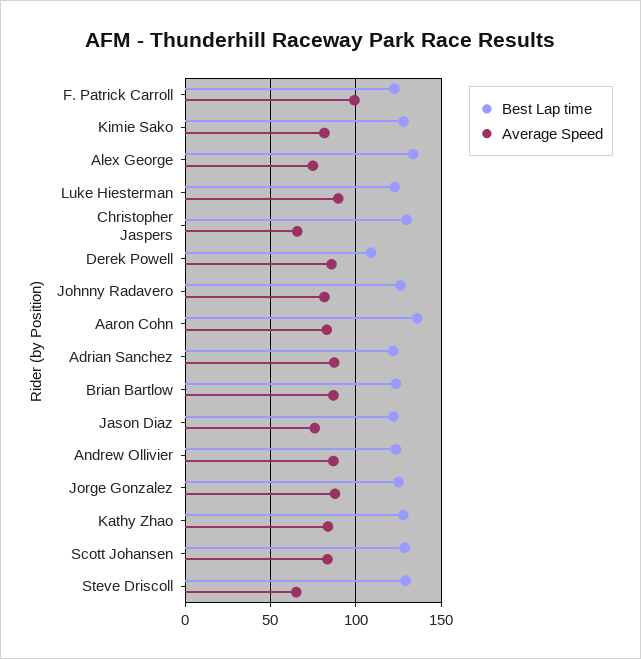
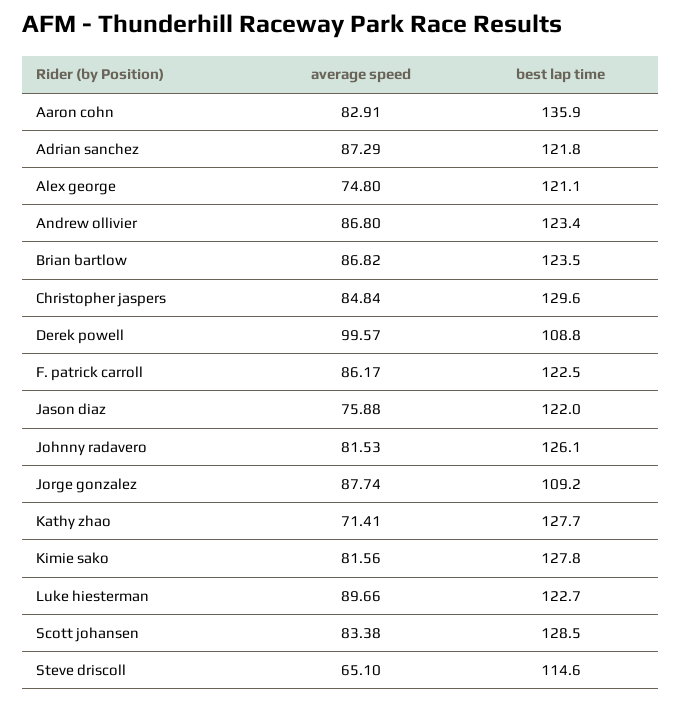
Average Speed, F. Patrick Carroll: 100 -> 86.17
Best Lap time, Alex George: 135 -> 121.1
Average Speed, Christopher Jaspers: 65 -> 84.84
Average Speed, Derek Powell: 85 -> 99.57
Best Lap time, Jorge Gonzalez: 125 -> 109.2
Average Speed, Kathy Zhao: 85 -> 71.41
Best Lap time, Steve Driscoll: 130 -> 114.6

